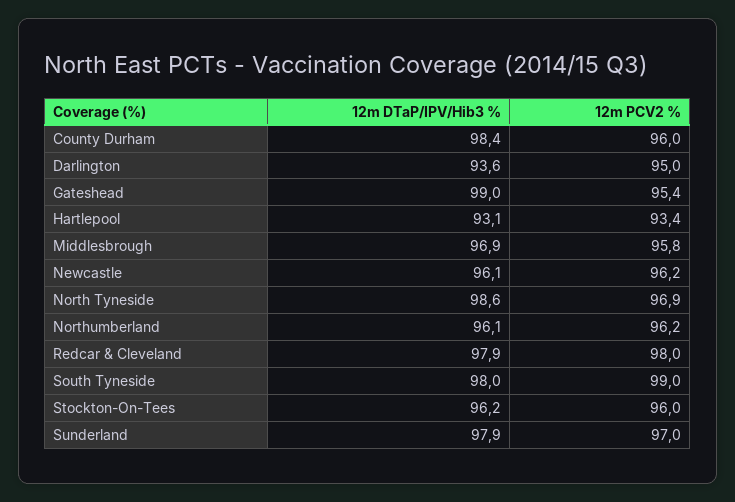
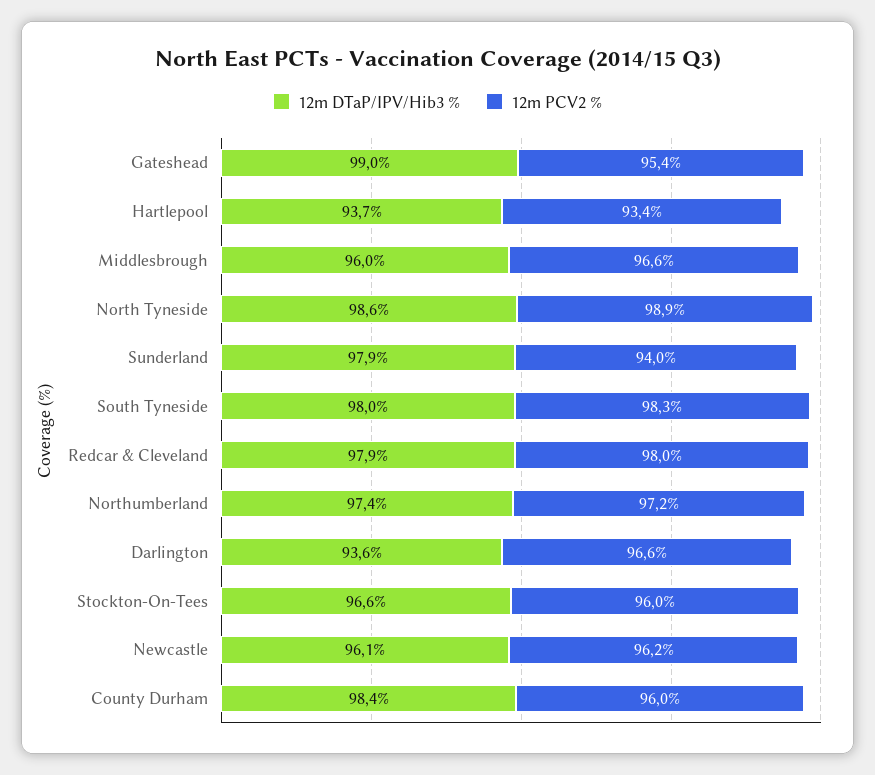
12m PCV2 %, Darlington: 95 -> 96.6
12m DTaP/IPV/Hib3 %, Hartlepool: 93.1 -> 93.7
12m DTaP/IPV/Hib3 %, Middlesbrough: 96.9 -> 96
12m PCV2 %, Middlesbrough: 95.8 -> 96.6
12m PCV2 %, North Tyneside: 96.9 -> 98.9
12m DTaP/IPV/Hib3 %, Northumberland: 96.1 -> 97.4
12m PCV2 %, Northumberland: 96.2 -> 97.2
12m PCV2 %, South Tyneside: 99 -> 98.3
12m DTaP/IPV/Hib3 %, Stockton-On-Tees: 96.2 -> 96.6
12m PCV2 %, Sunderland: 97 -> 94

